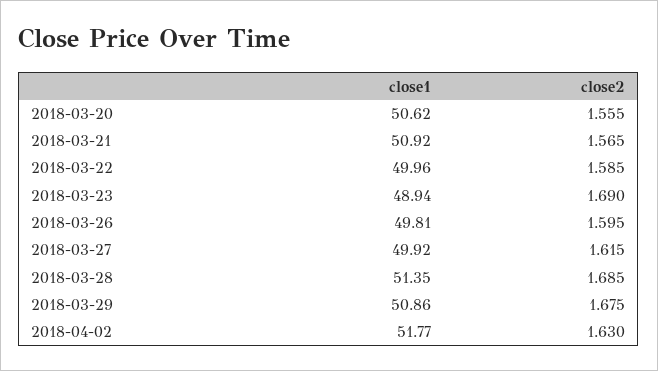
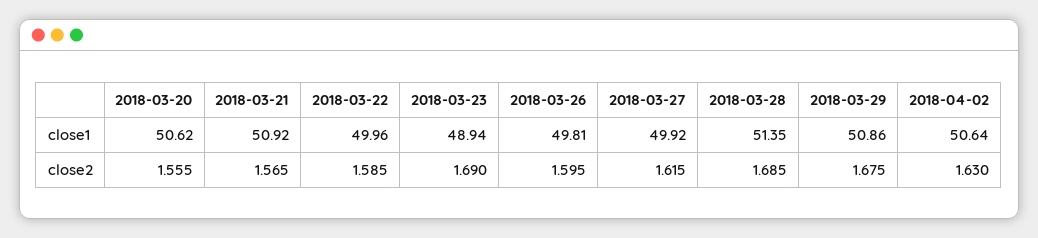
close1, 2018-04-02: 51.77 -> 50.64

